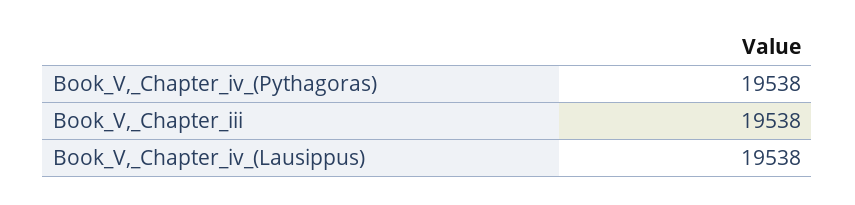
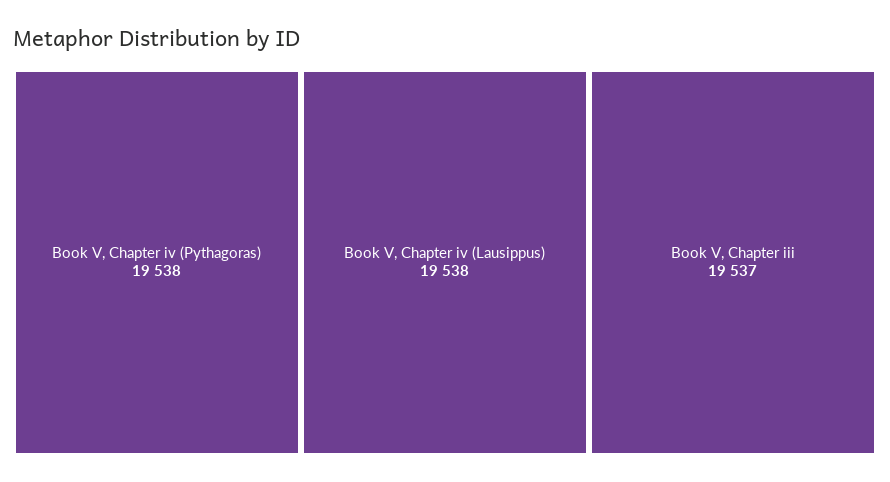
Book_V,_Chapter_iii: 19538 -> 19537

